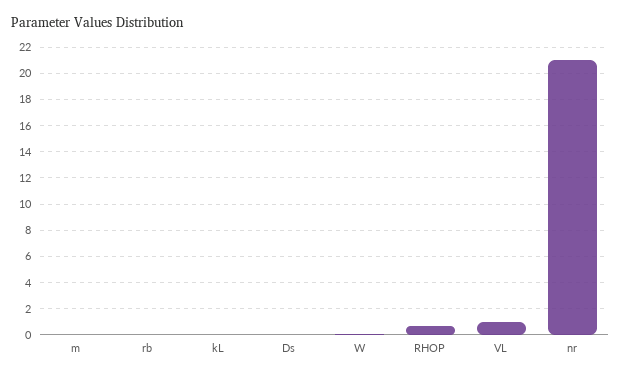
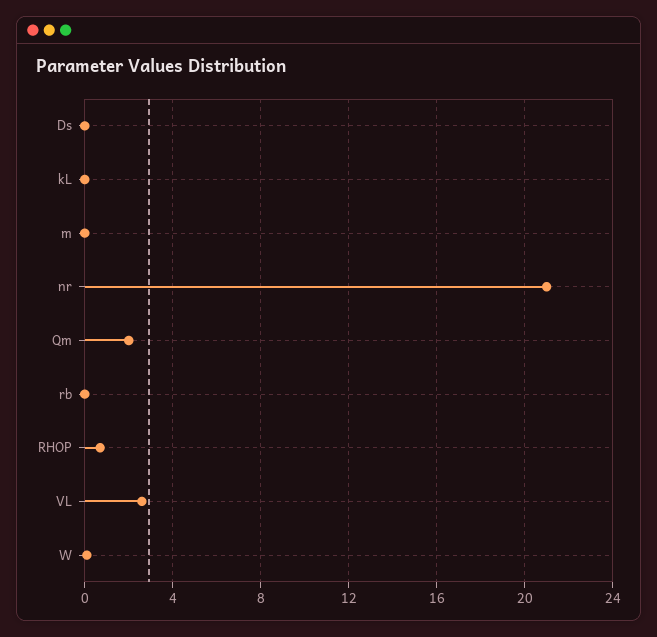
VL: 1 -> 2.5
Qm: none -> 2

